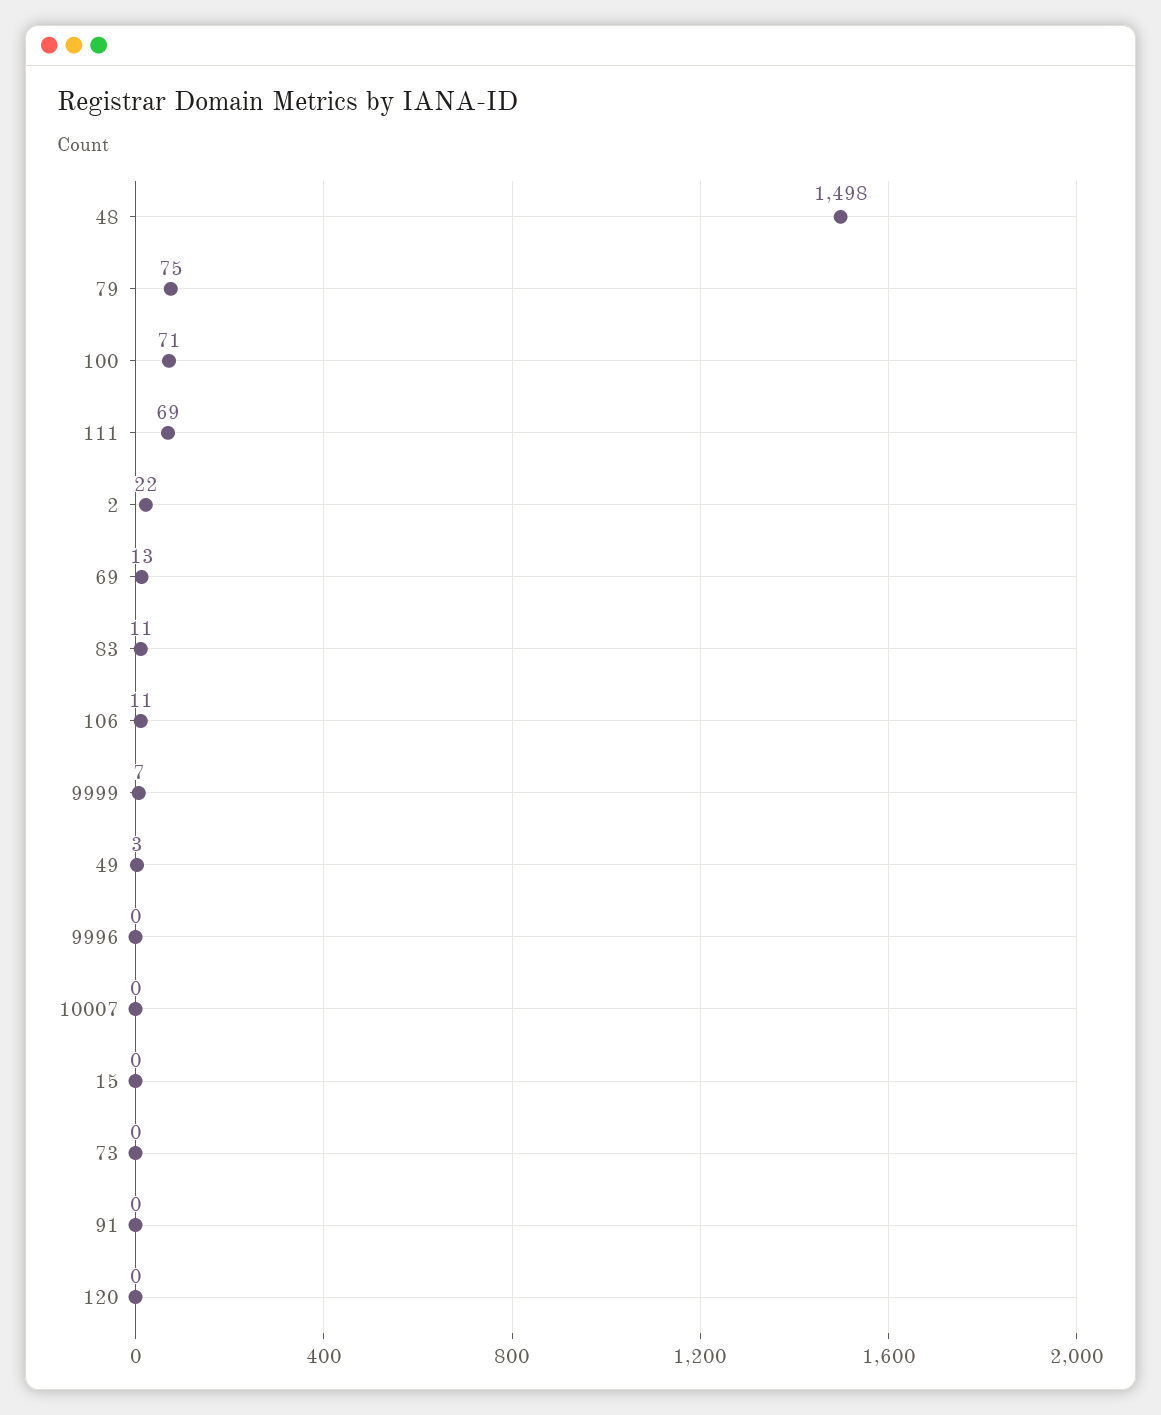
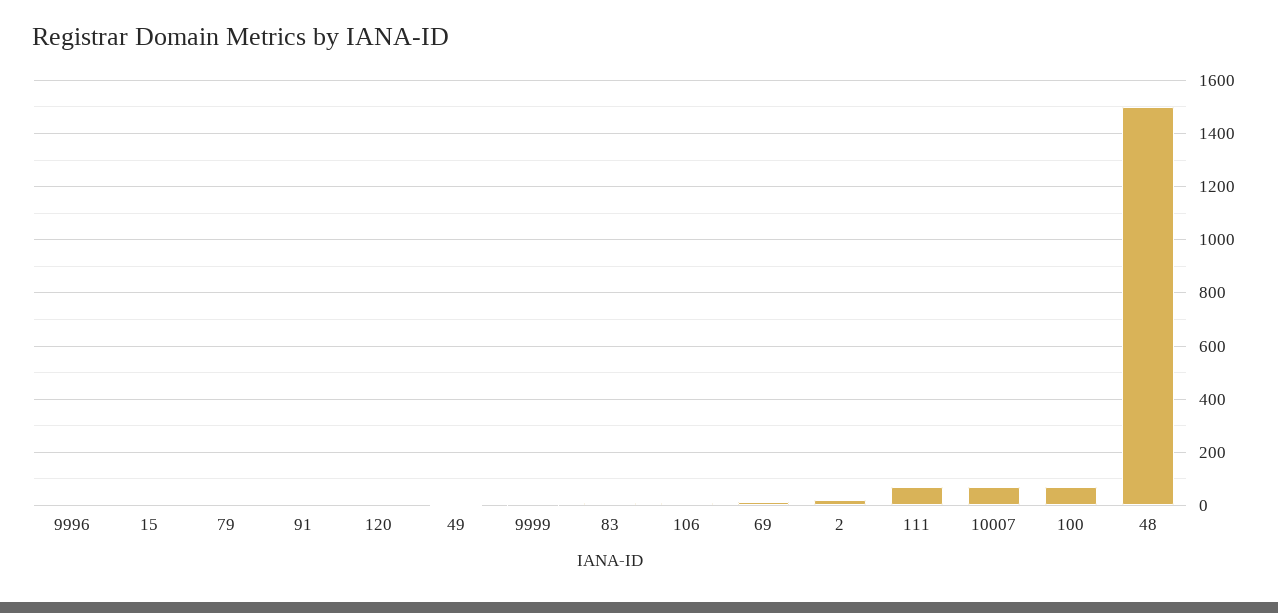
79: 75 -> 0
10007: 0 -> 75
73: 0 -> none

